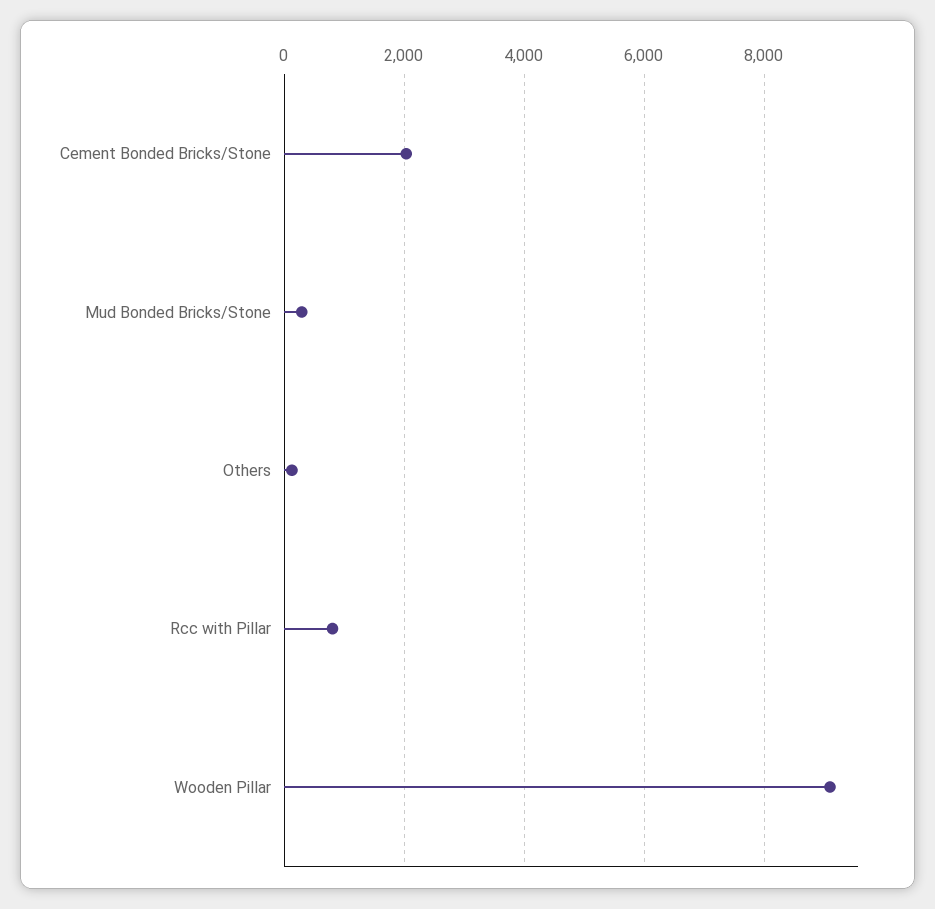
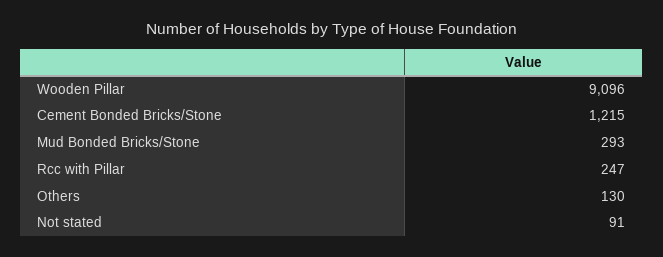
Cement Bonded Bricks/Stone: 2000 -> 1215
Rcc with Pillar: 800 -> 247
Not stated: none -> 91

